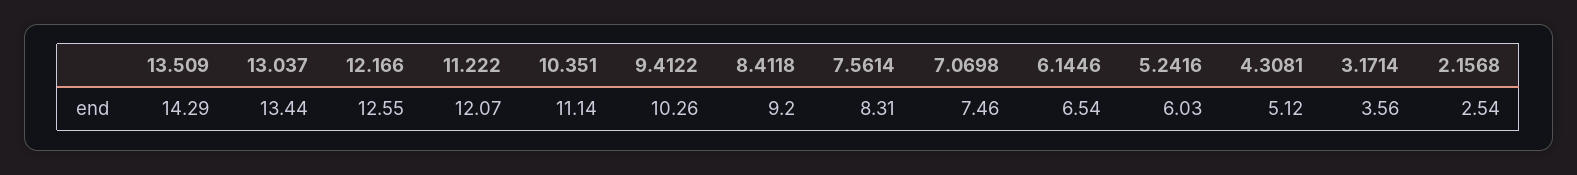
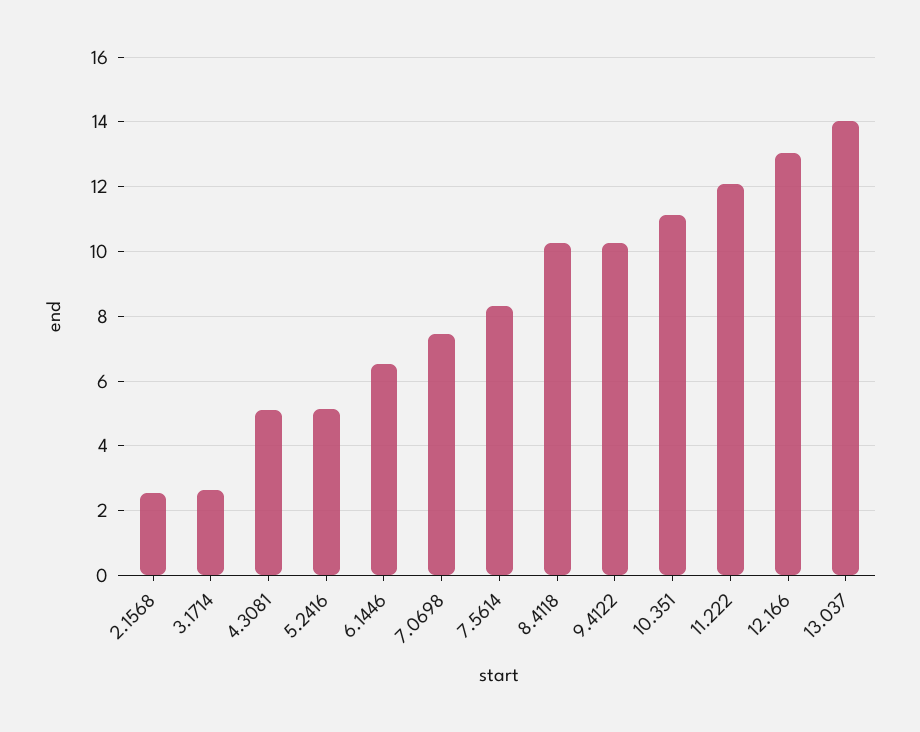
13.509: 14.29 -> none
13.037: 13.44 -> 14
12.166: 12.55 -> 13
8.4118: 9.2 -> 10.2
5.2416: 6.03 -> 5.2
3.1714: 3.56 -> 2.6

